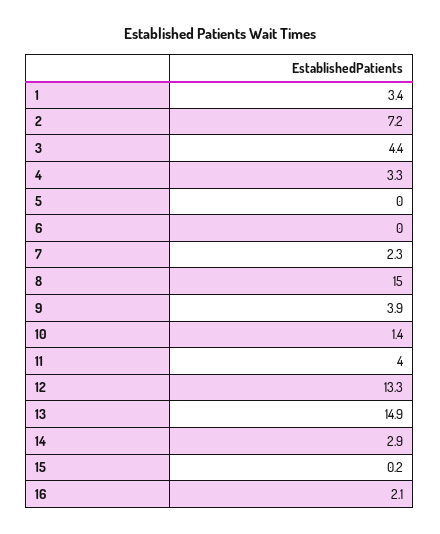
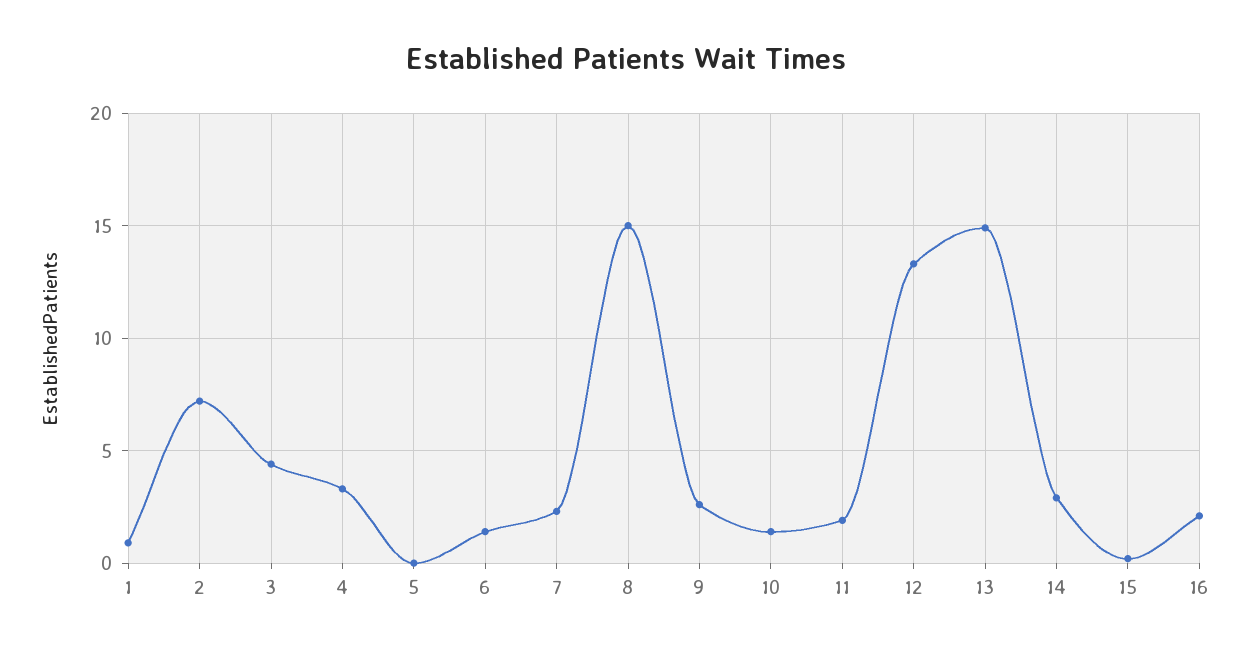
1: 3.4 -> 1
6: 0 -> 1.5
9: 3.9 -> 2.5
11: 4 -> 2

